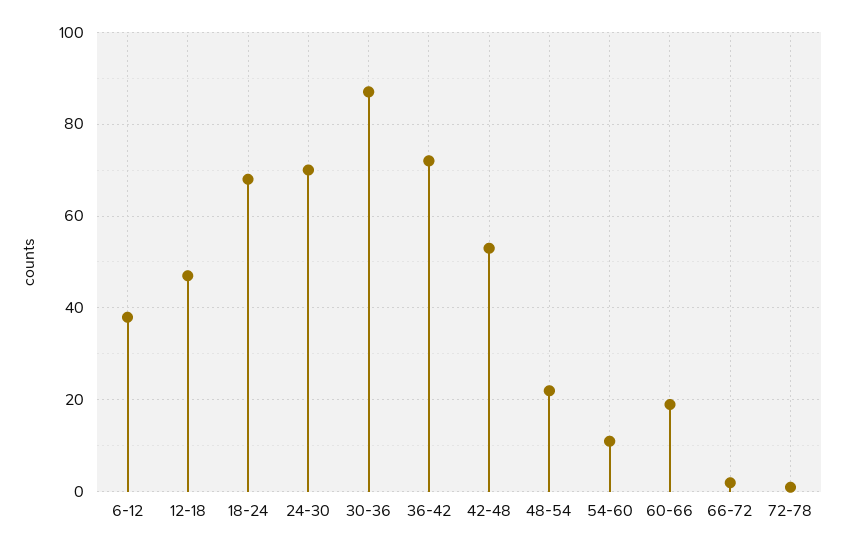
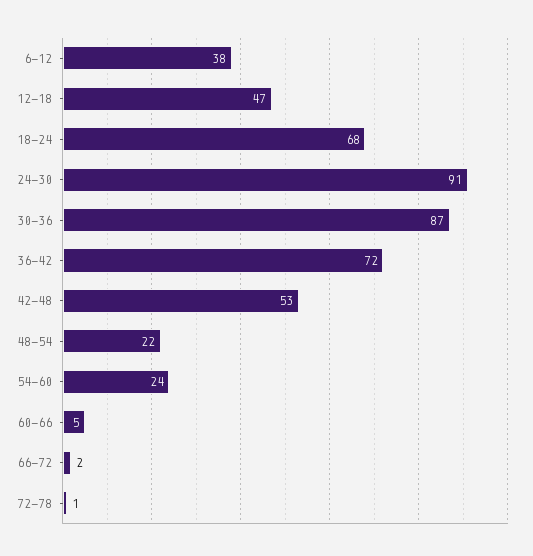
24-30: 70 -> 91
54-60: 10 -> 24
60-66: 20 -> 5

